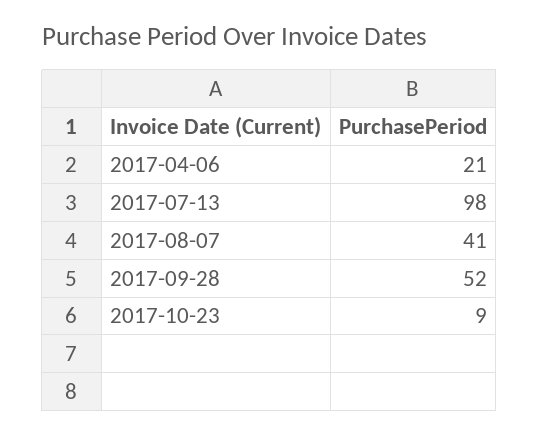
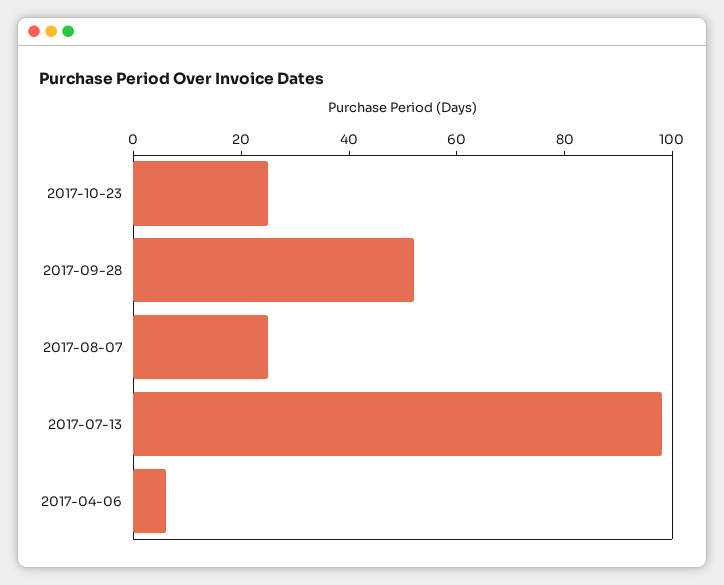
2017-04-06: 21 -> 5
2017-08-07: 41 -> 25
2017-10-23: 9 -> 25

